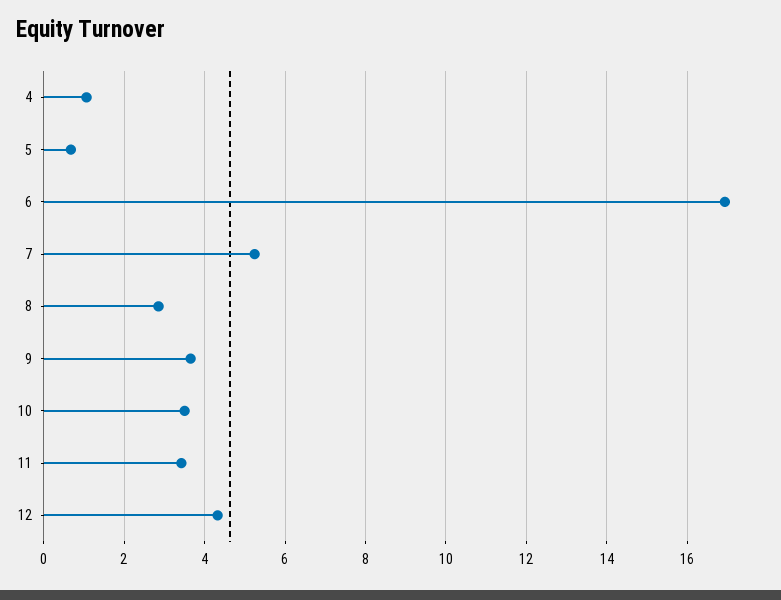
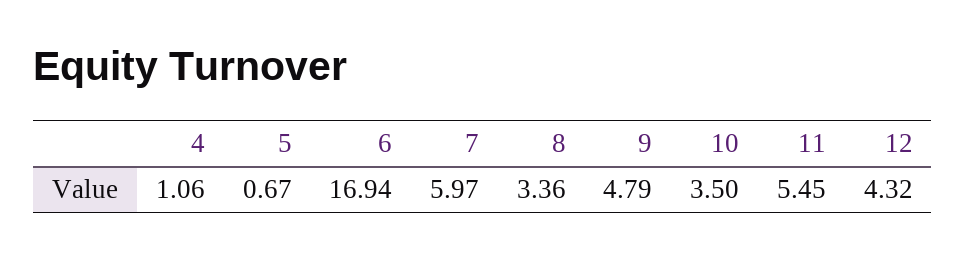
7: 5.2 -> 5.97
8: 2.8 -> 3.36
9: 3.6 -> 4.79
11: 3.4 -> 5.45

